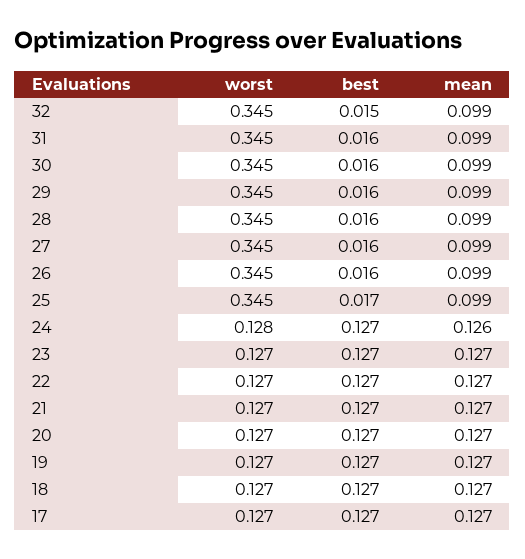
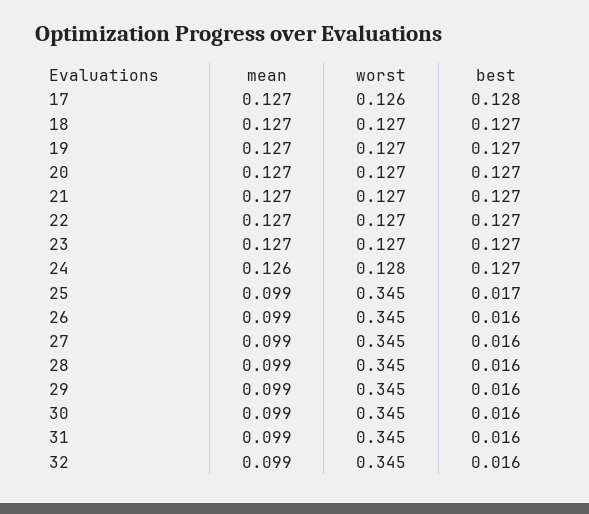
best, 32: 0.015 -> 0.016
worst, 17: 0.127 -> 0.126
best, 17: 0.127 -> 0.128

